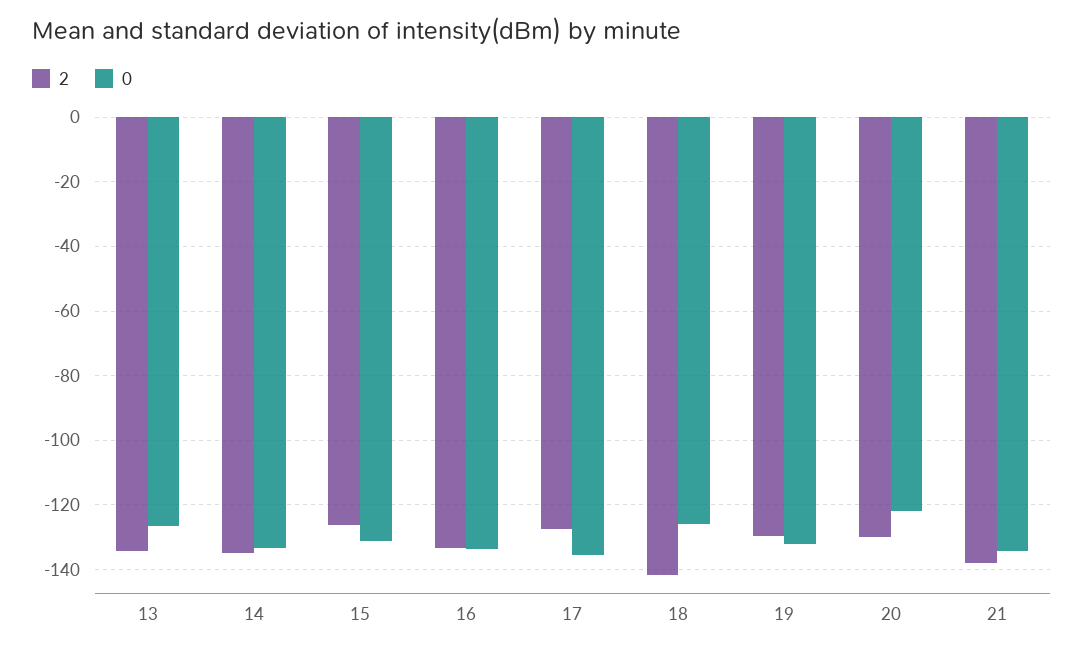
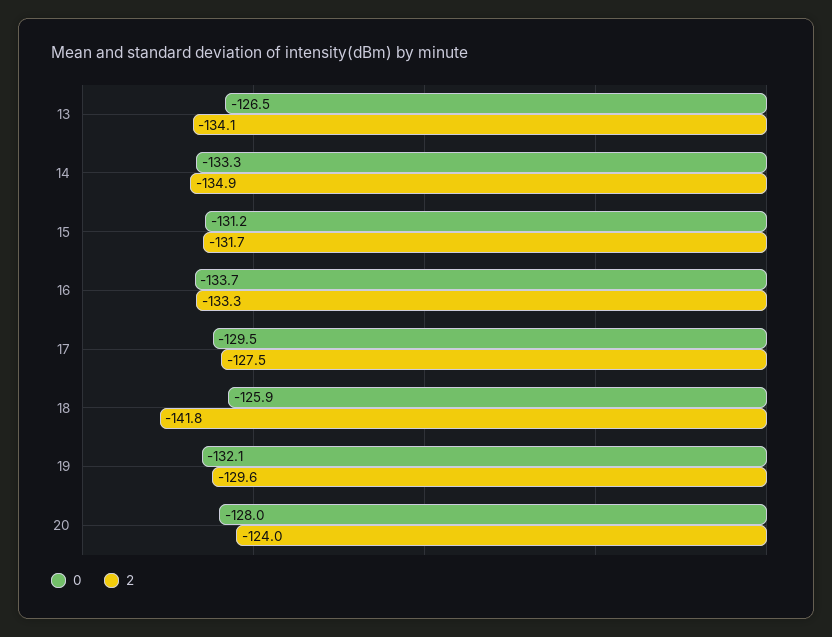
2, 15: -126 -> -131.7
0, 17: -136 -> -129.5
2, 20: -130 -> -124
0, 20: -122 -> -128
2, 21: -138 -> none
0, 21: -134 -> none

